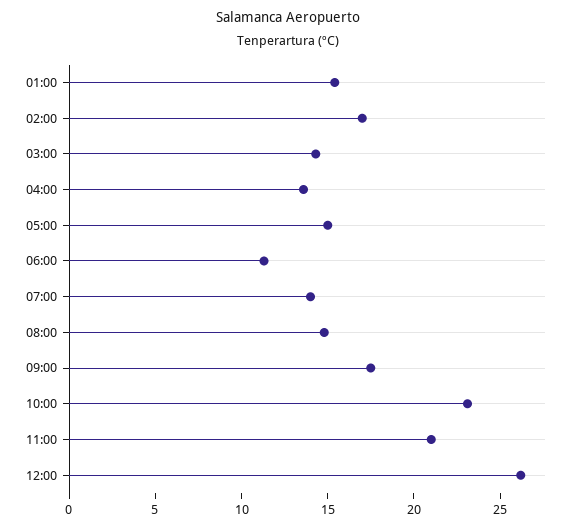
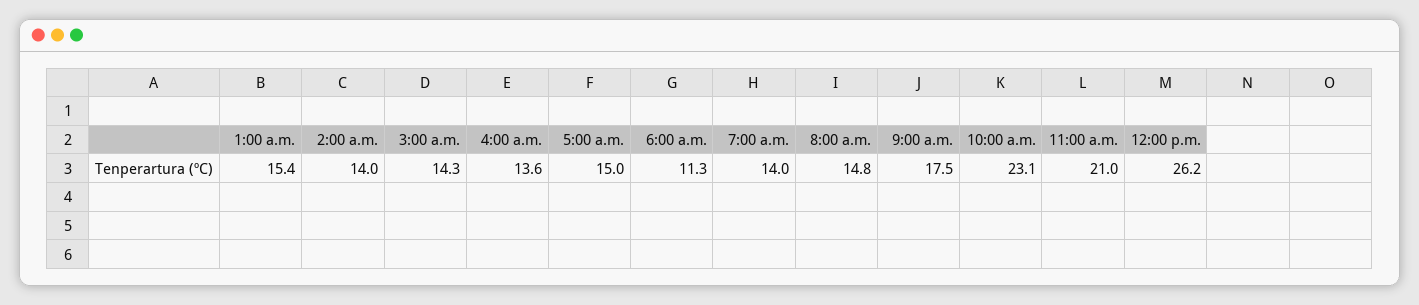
02:00: 17 -> 14

